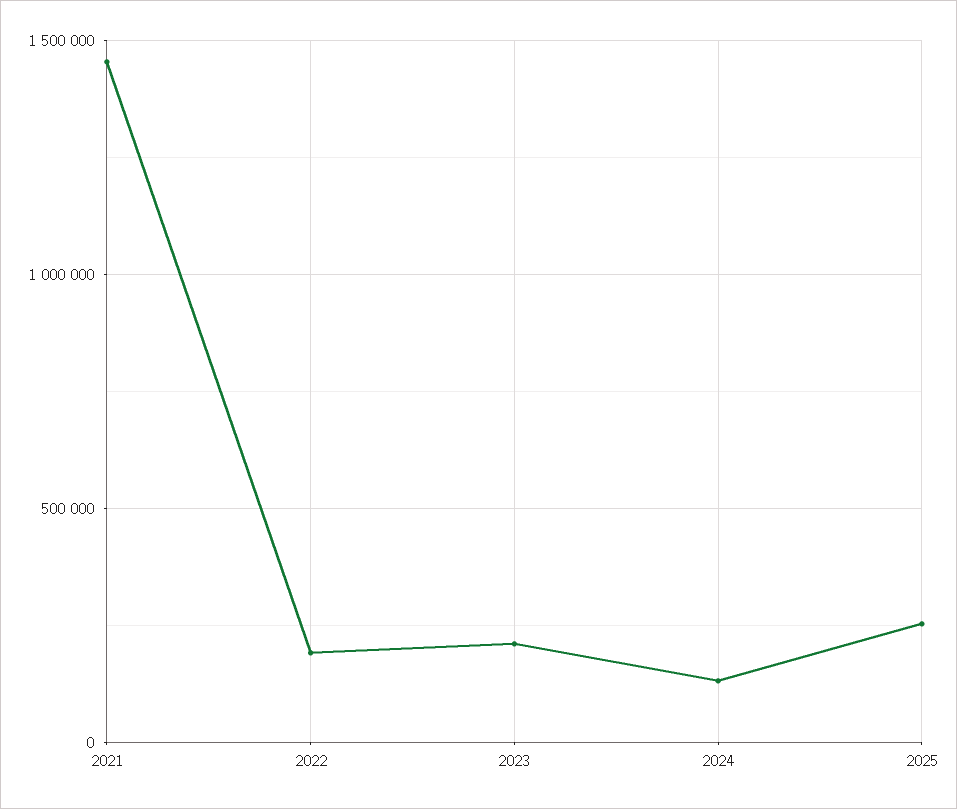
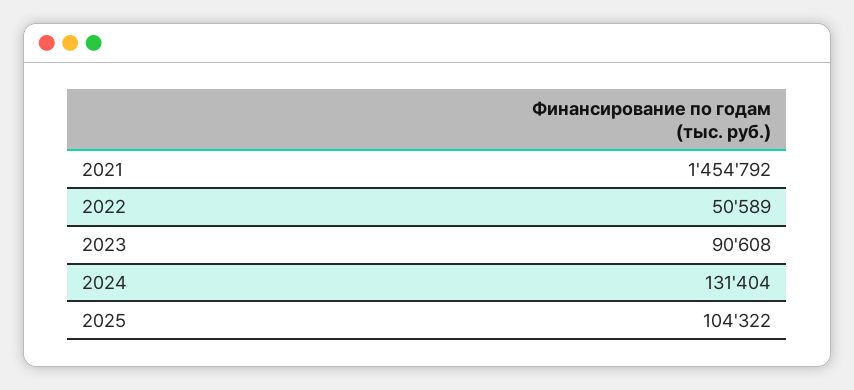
2022: 200000 -> 50589
2023: 200000 -> 90608
2025: 250000 -> 104322

